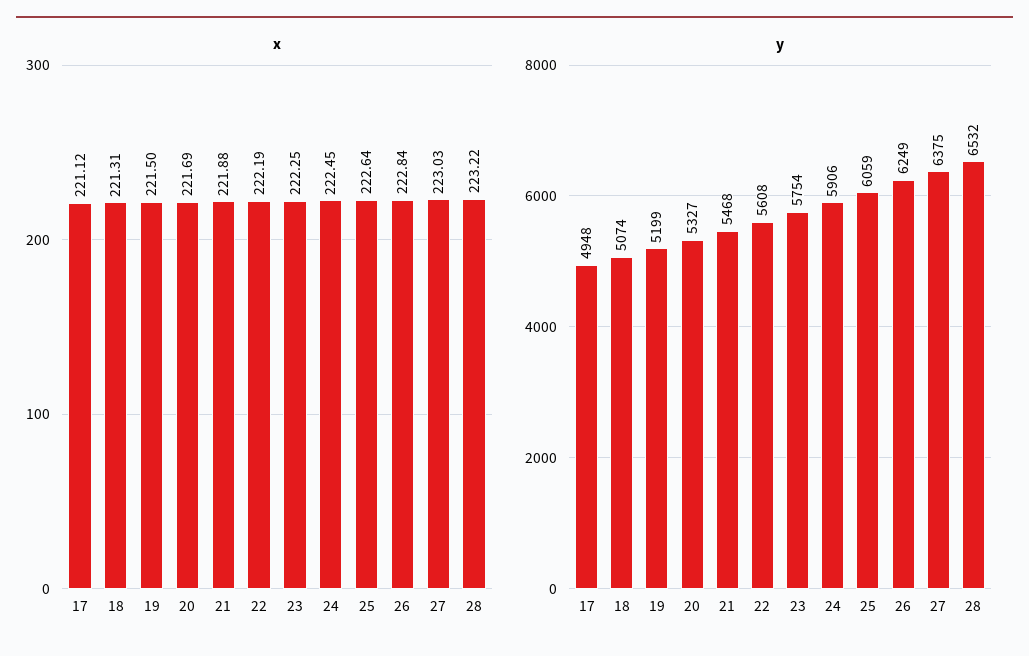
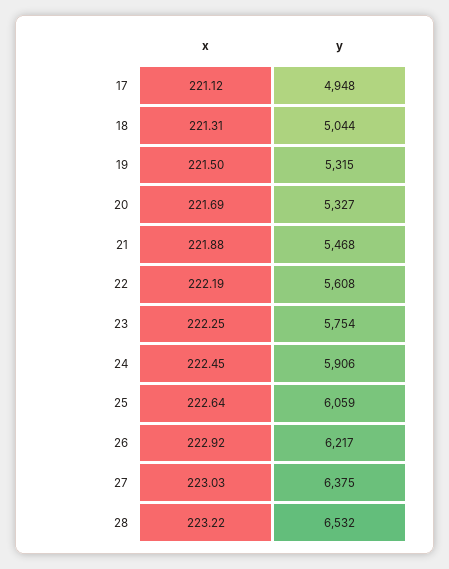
x, 26: 222.84 -> 222.92
y, 18: 5074 -> 5044
y, 19: 5199 -> 5315
y, 26: 6249 -> 6217

